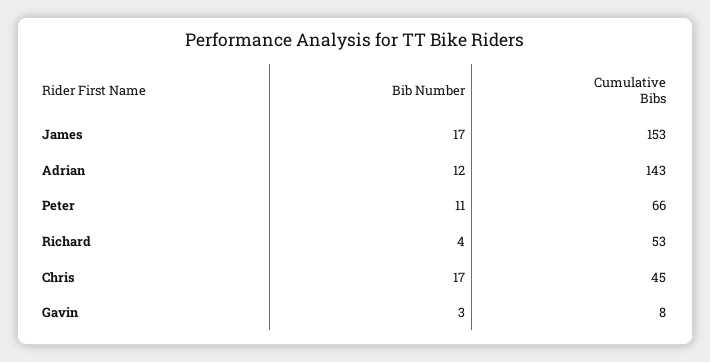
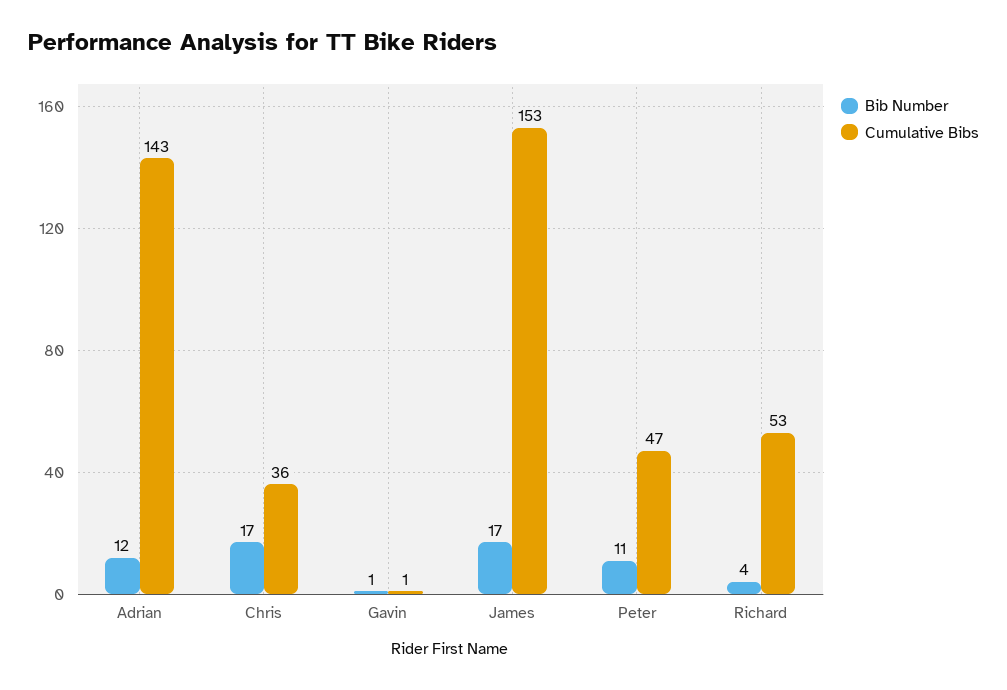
Cumulative Bibs, Peter: 66 -> 47
Cumulative Bibs, Chris: 45 -> 36
Bib Number, Gavin: 3 -> 1
Cumulative Bibs, Gavin: 8 -> 1

